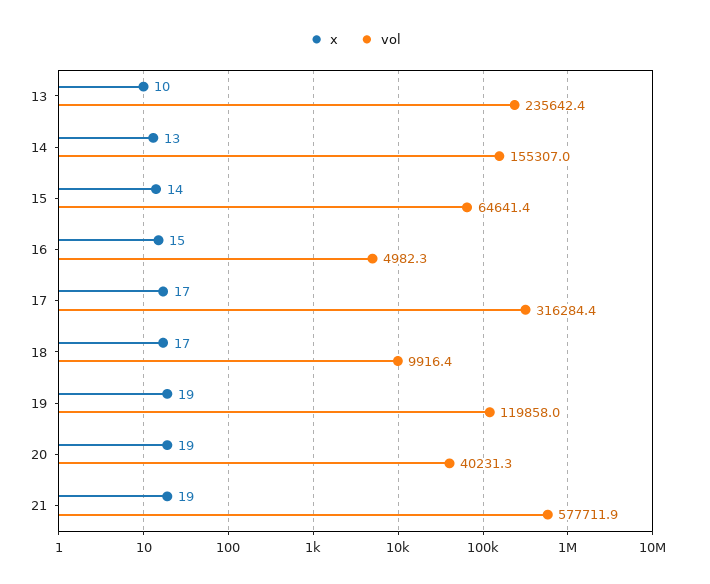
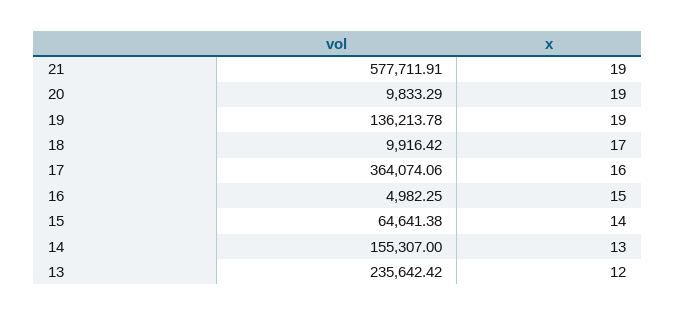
x, 13: 10 -> 12
x, 17: 17 -> 16
vol, 17: 316284.4 -> 364074.06
vol, 19: 119858 -> 136213.78
vol, 20: 40231.3 -> 9833.29

